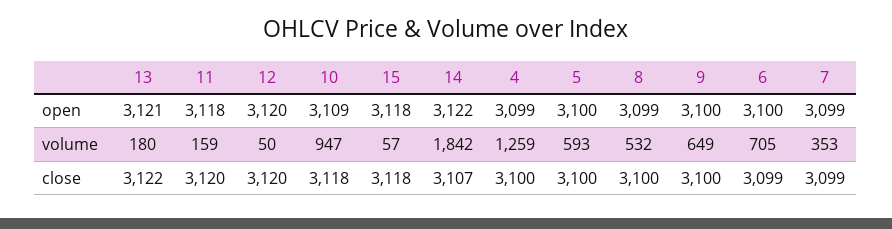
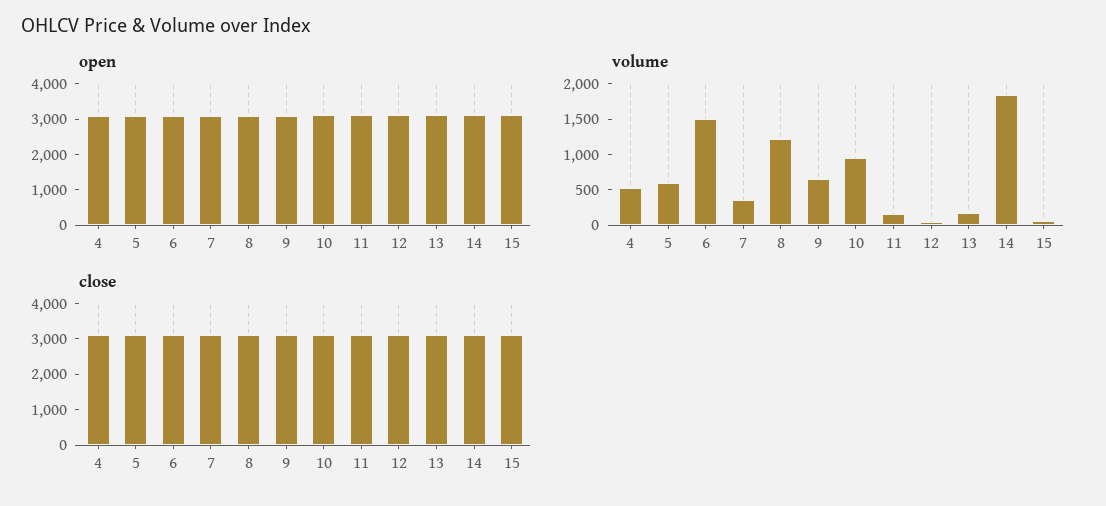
volume, 4: 1259 -> 500
volume, 8: 532 -> 1250
volume, 6: 705 -> 1500

